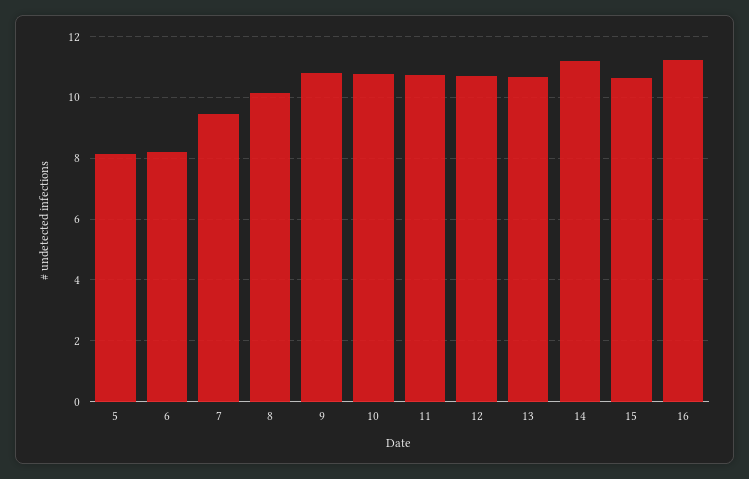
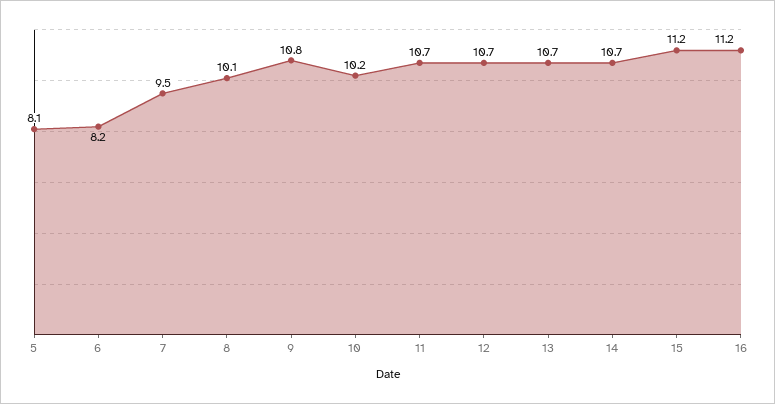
10: 10.8 -> 10.2
14: 11.2 -> 10.7
15: 10.6 -> 11.2

